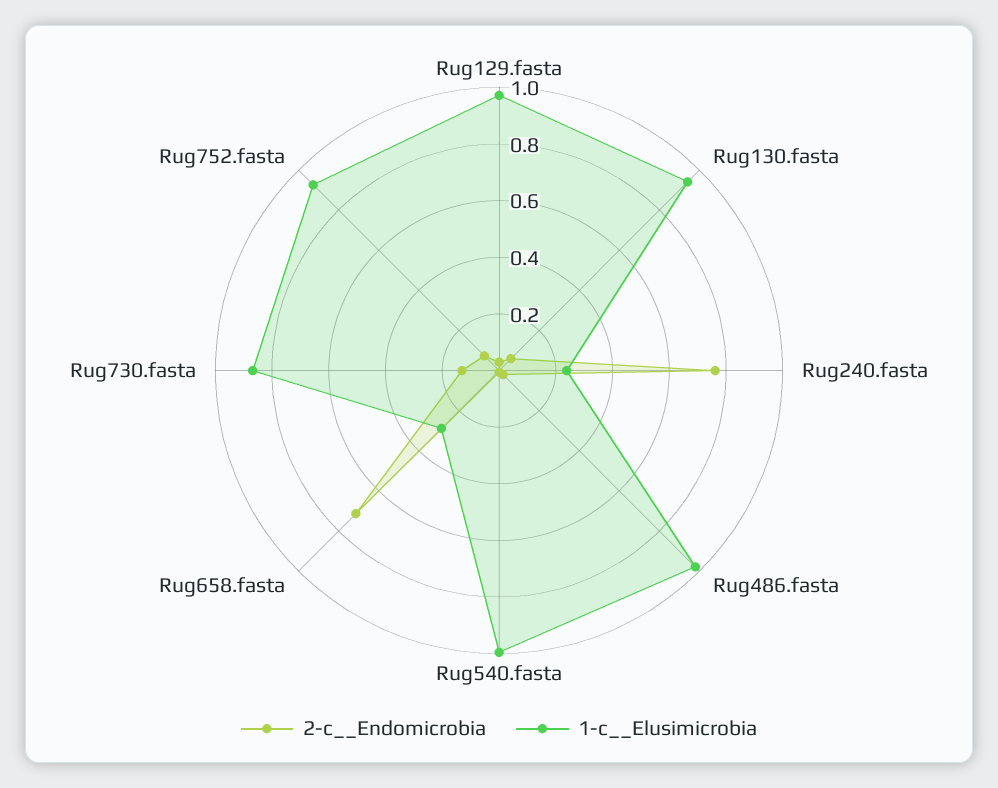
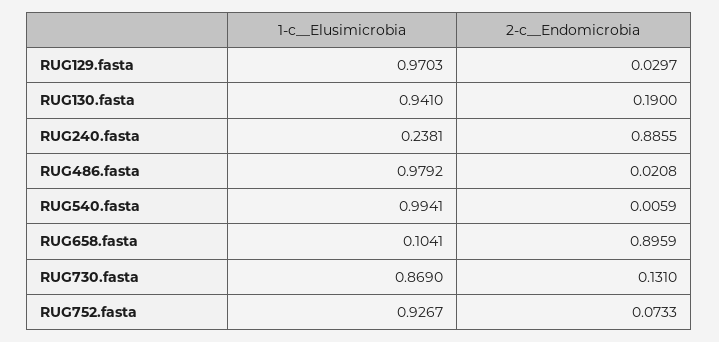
2-c__Endomicrobia, Rug130.fasta: 0.05 -> 0.19
2-c__Endomicrobia, Rug240.fasta: 0.75 -> 0.8855
2-c__Endomicrobia, Rug658.fasta: 0.7 -> 0.8959
1-c__Elusimicrobia, Rug658.fasta: 0.3 -> 0.1041

